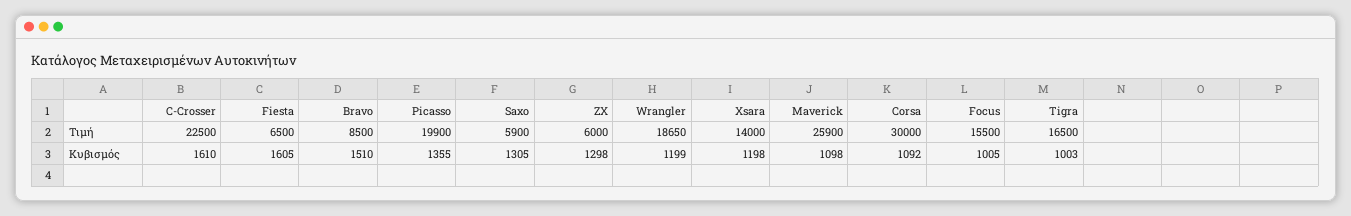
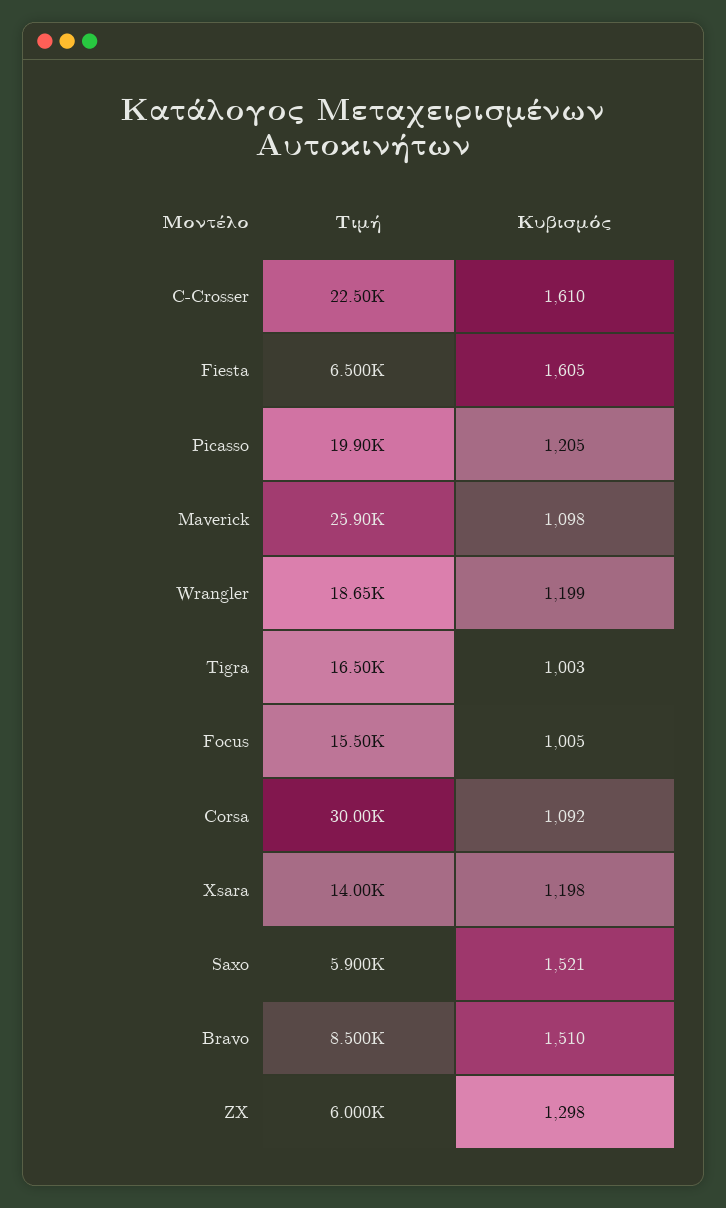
Picasso, Κυβισμός: 1355 -> 1205
Saxo, Κυβισμός: 1305 -> 1521

